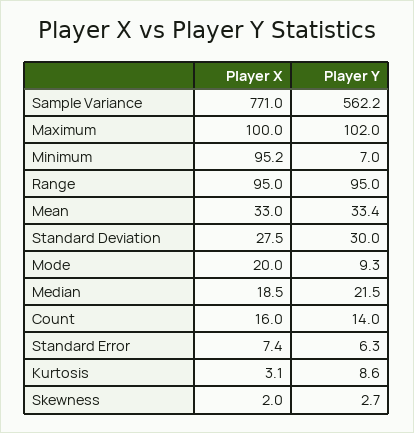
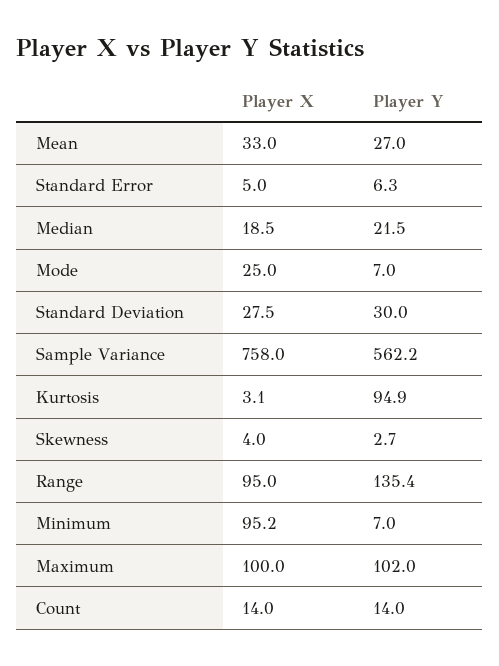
Player X, Sample Variance: 771 -> 758
Player Y, Range: 95 -> 135.4
Player Y, Mean: 33.4 -> 27
Player X, Mode: 20 -> 25
Player Y, Mode: 9.3 -> 7
Player X, Count: 16 -> 14
Player X, Standard Error: 7.4 -> 5
Player Y, Kurtosis: 8.6 -> 94.9
Player X, Skewness: 2 -> 4

